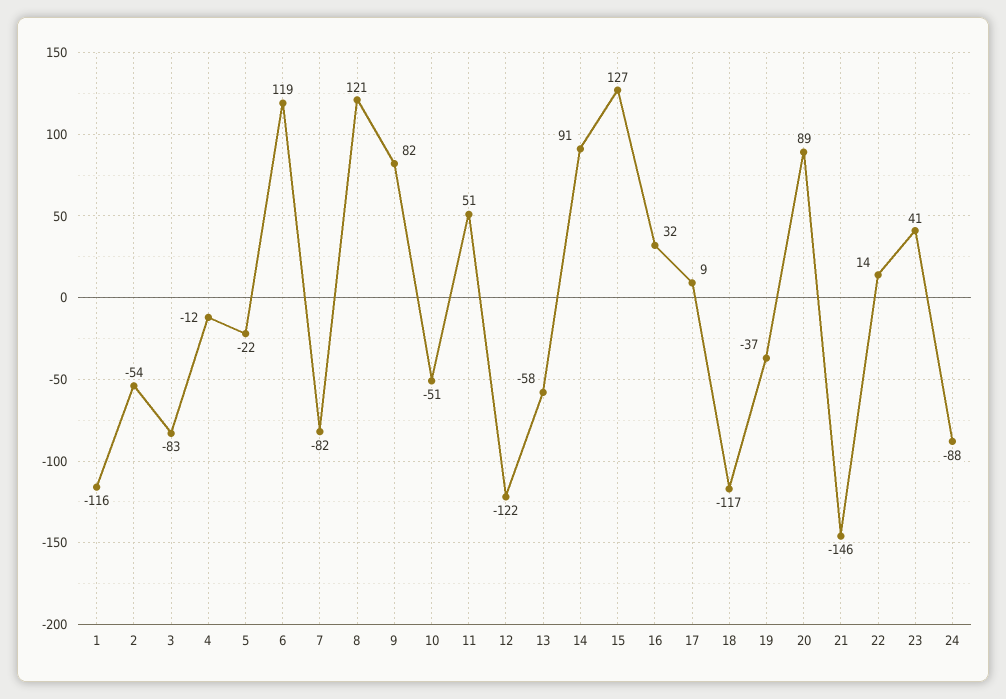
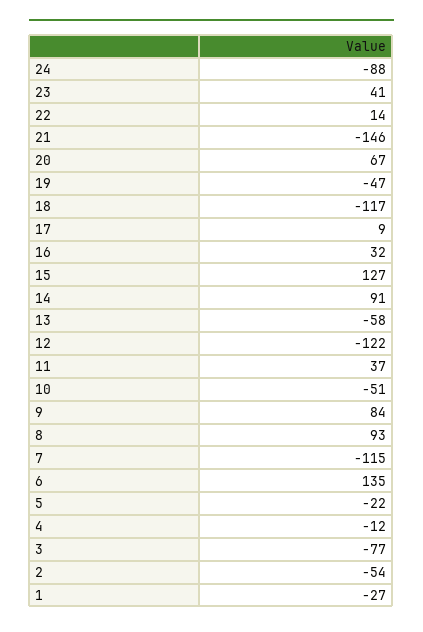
1: -116 -> -27
3: -83 -> -77
6: 119 -> 135
7: -82 -> -115
8: 121 -> 93
9: 82 -> 84
11: 51 -> 37
19: -37 -> -47
20: 89 -> 67

